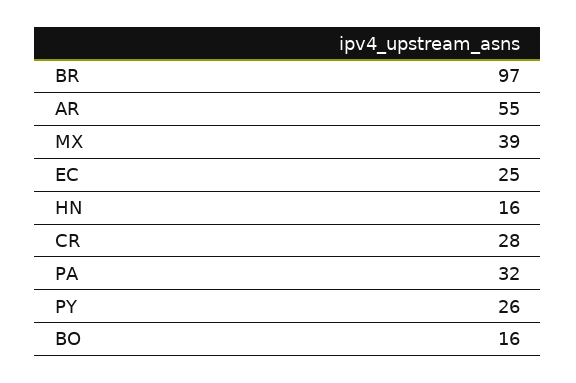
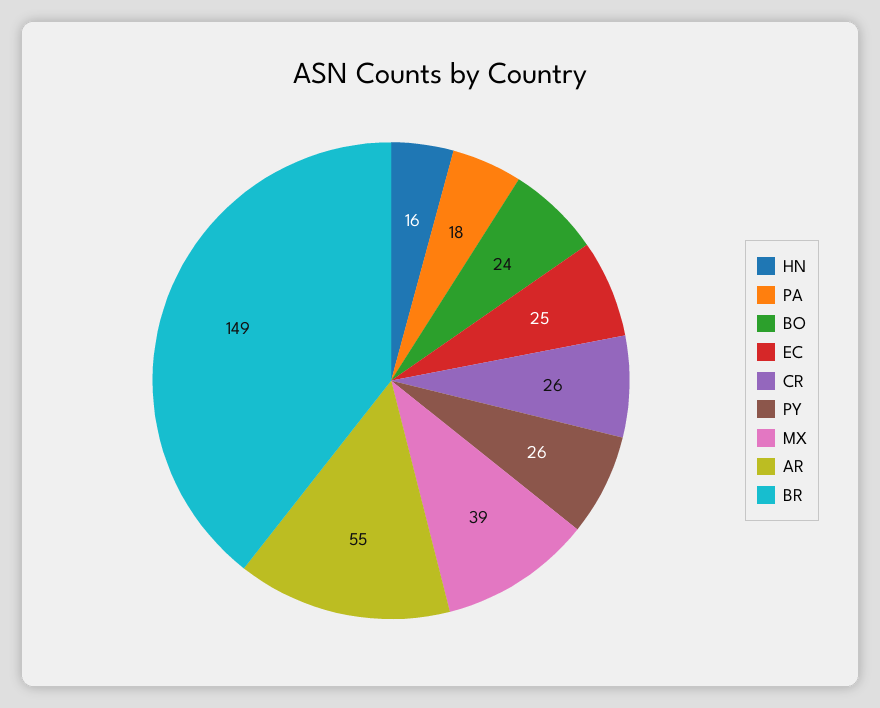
BR: 97 -> 149
CR: 28 -> 26
PA: 32 -> 18
BO: 16 -> 24

